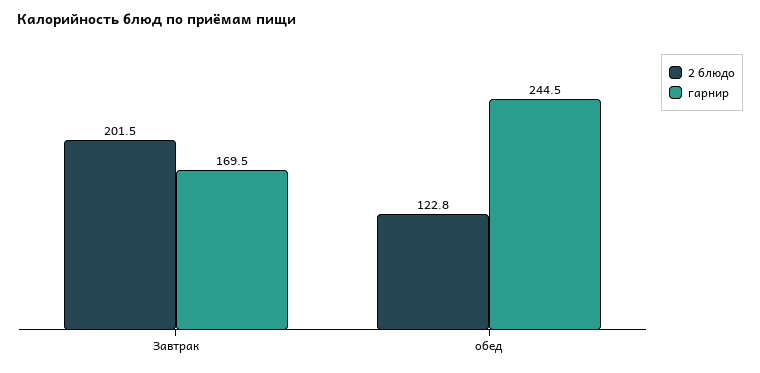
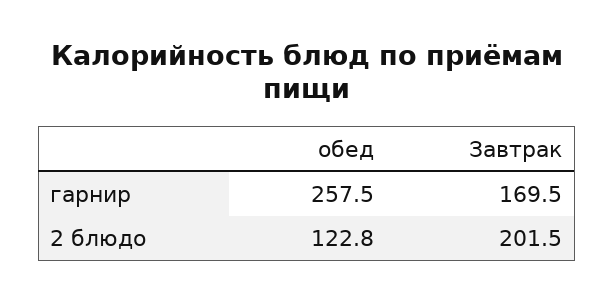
гарнир, обед: 244.5 -> 257.5

